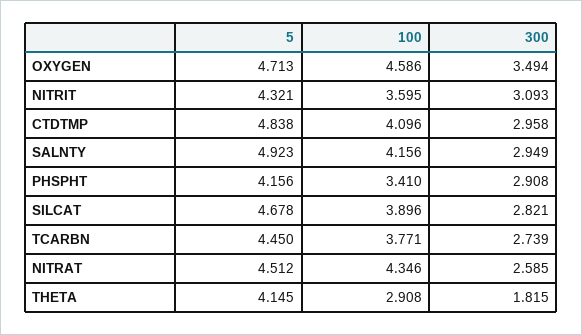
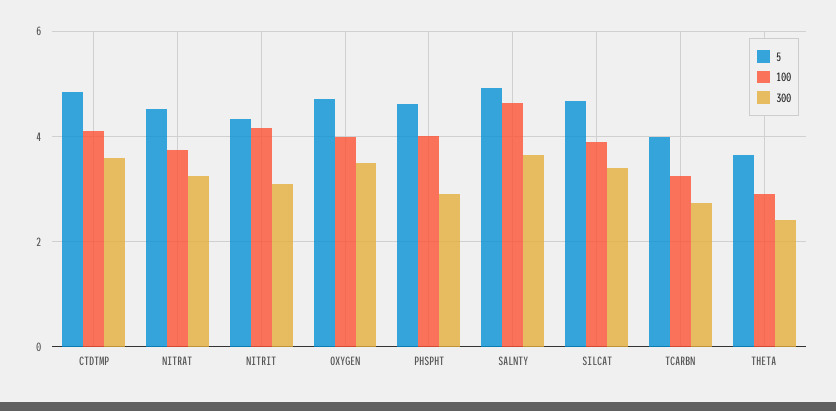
100, OXYGEN: 4.586 -> 4
100, NITRIT: 3.595 -> 4.2
300, CTDTMP: 2.958 -> 3.6
100, SALNTY: 4.156 -> 4.6
300, SALNTY: 2.949 -> 3.6
5, PHSPHT: 4.156 -> 4.6
100, PHSPHT: 3.41 -> 4
300, SILCAT: 2.821 -> 3.4
5, TCARBN: 4.45 -> 4
100, TCARBN: 3.771 -> 3.2
100, NITRAT: 4.346 -> 3.8
300, NITRAT: 2.585 -> 3.2
5, THETA: 4.145 -> 3.6
300, THETA: 1.815 -> 2.4

